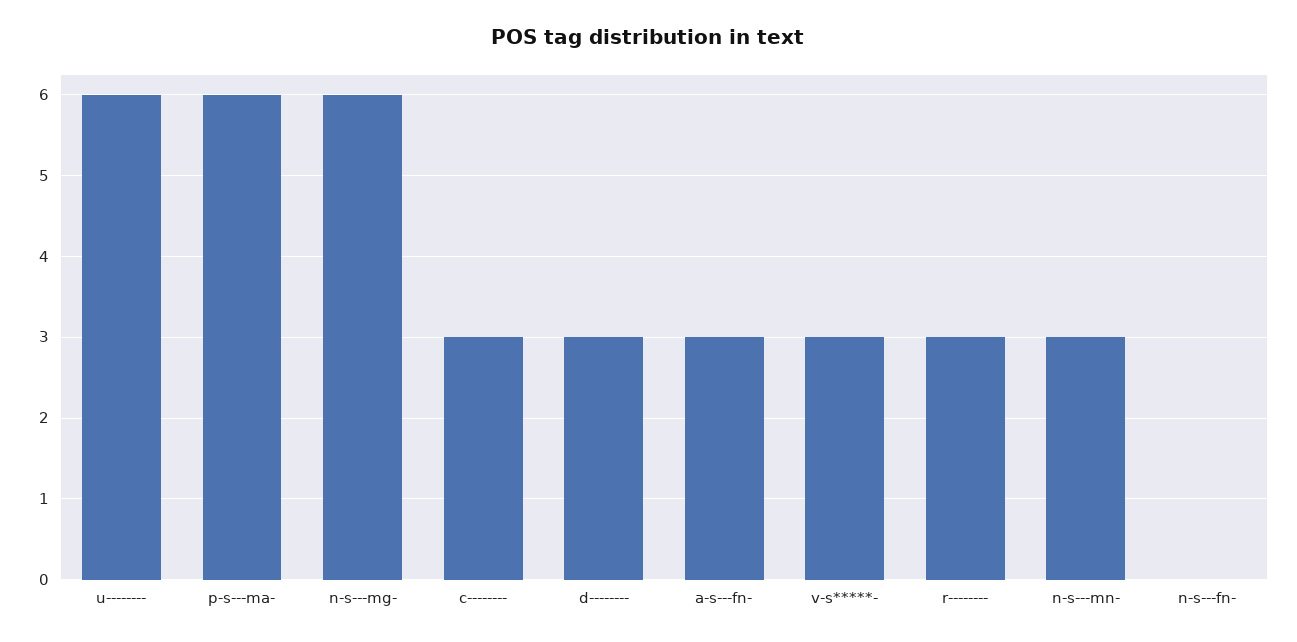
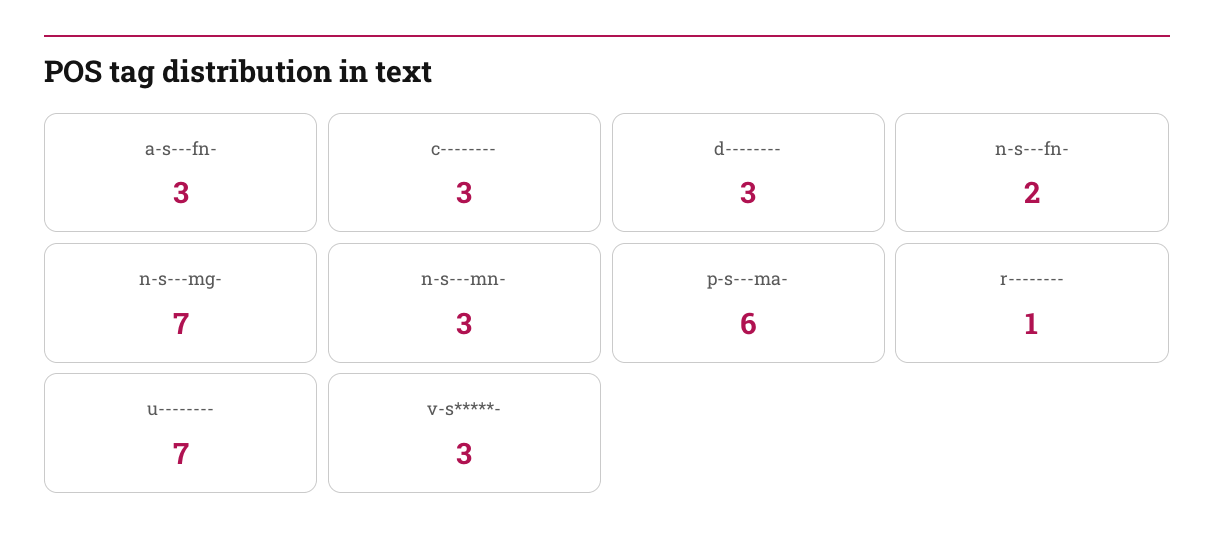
u--------: 6 -> 7
n-s---mg-: 6 -> 7
r--------: 3 -> 1
n-s---fn-: 0 -> 2

